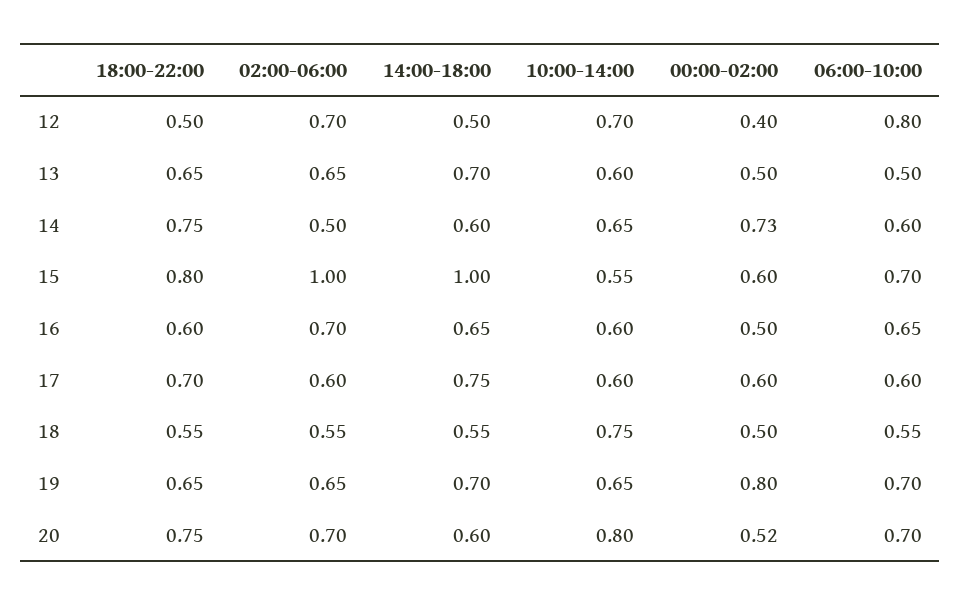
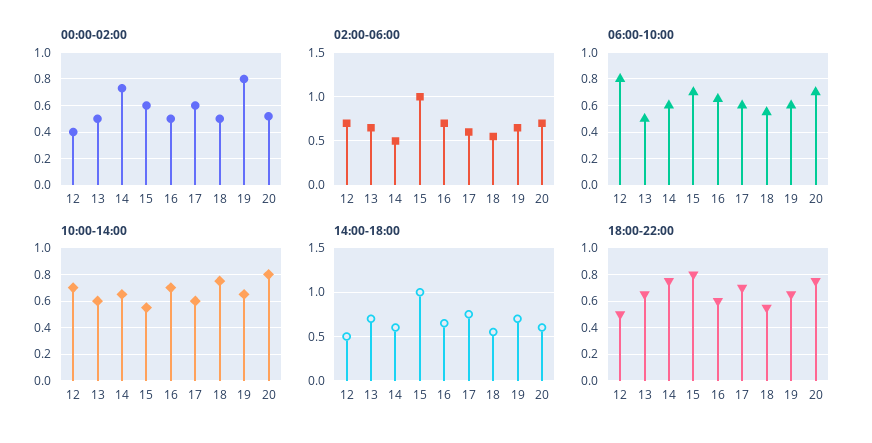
10:00-14:00, 16: 0.6 -> 0.7
06:00-10:00, 19: 0.7 -> 0.6

